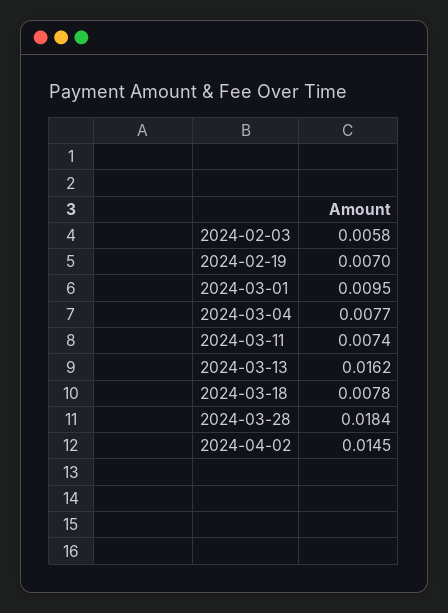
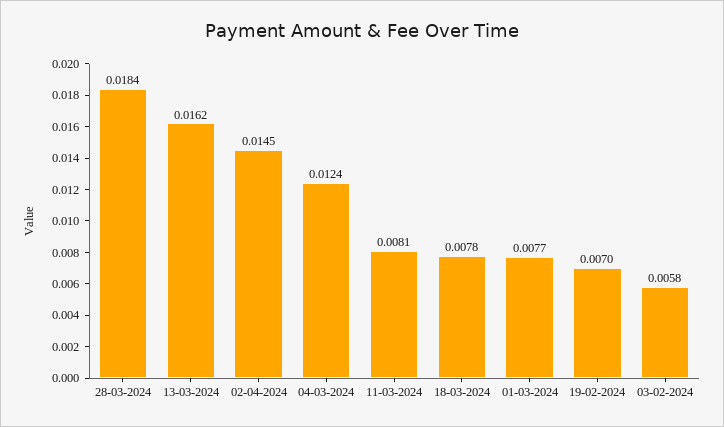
2024-03-01: 0.0095 -> 0.0077
2024-03-04: 0.0077 -> 0.0124
2024-03-11: 0.0074 -> 0.0081

